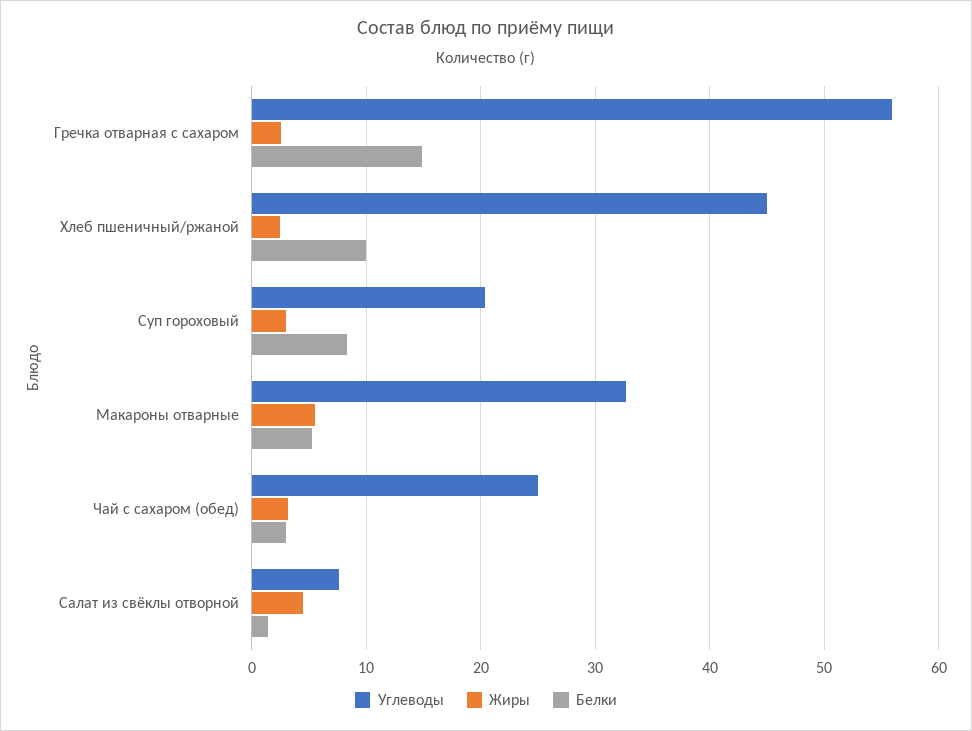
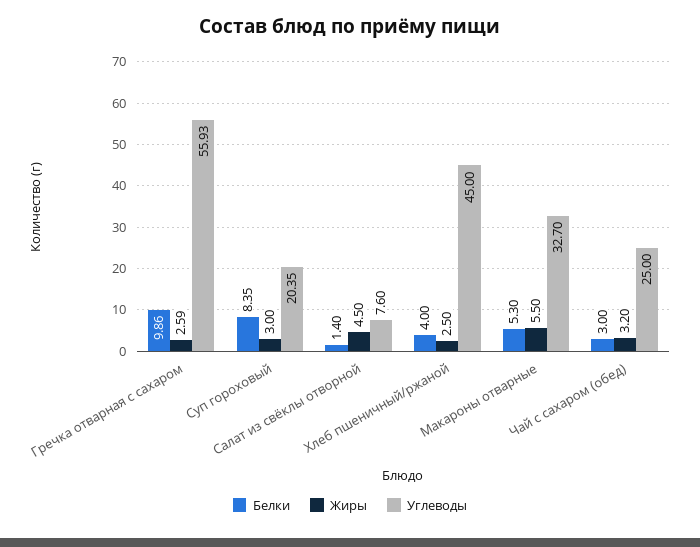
Белки, Гречка отварная с сахаром: 15 -> 9.86
Белки, Хлеб пшеничный/ржаной: 10 -> 4

